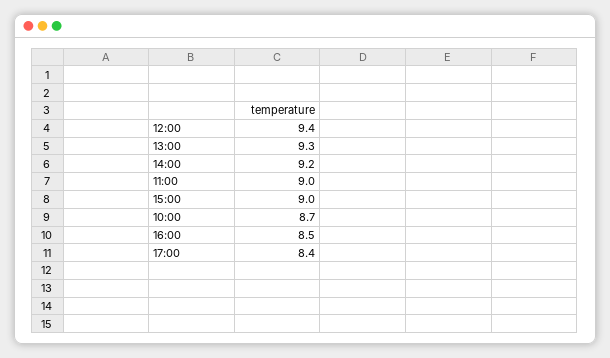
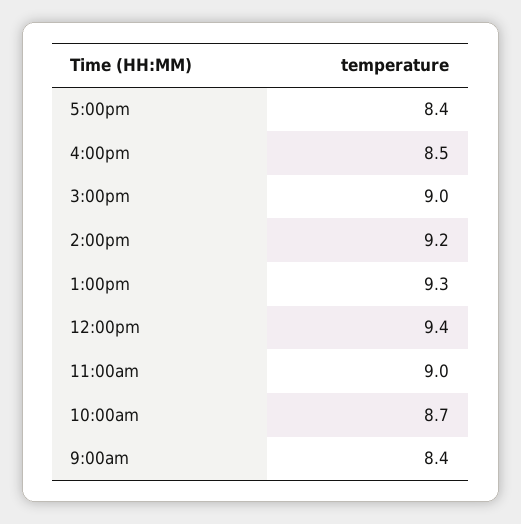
9:00am: none -> 8.4

